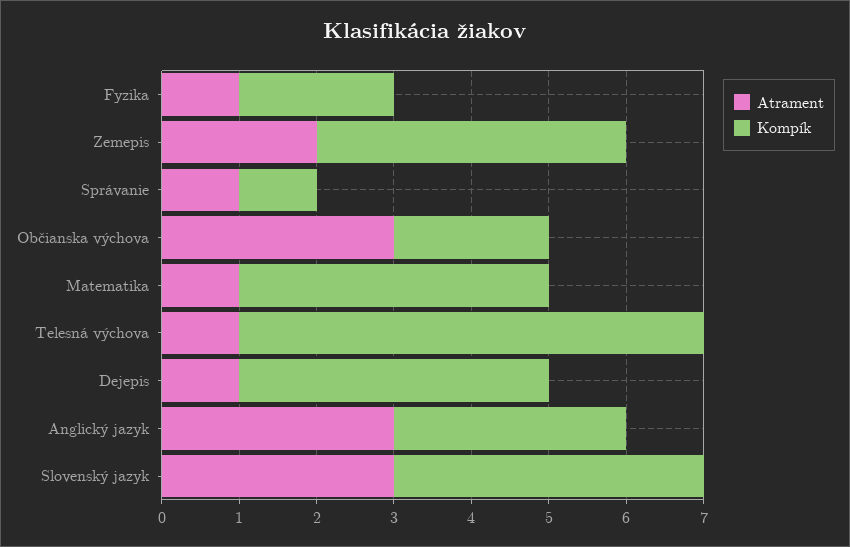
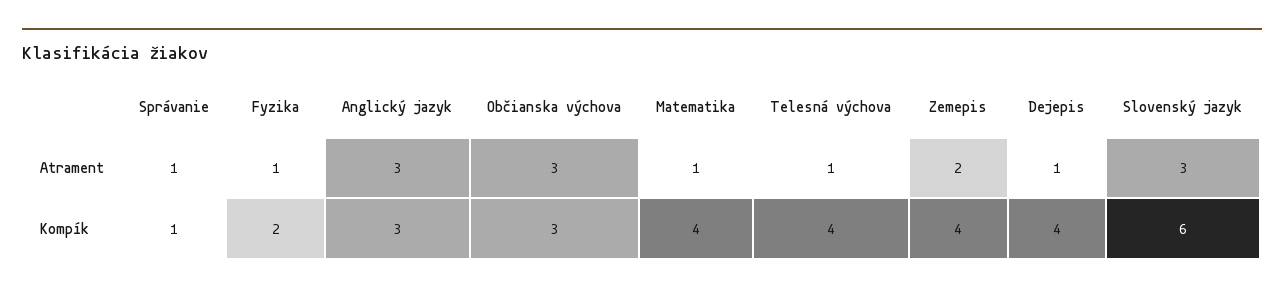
Kompík, Občianska výchova: 2 -> 3
Kompík, Telesná výchova: 6 -> 4
Kompík, Slovenský jazyk: 4 -> 6

